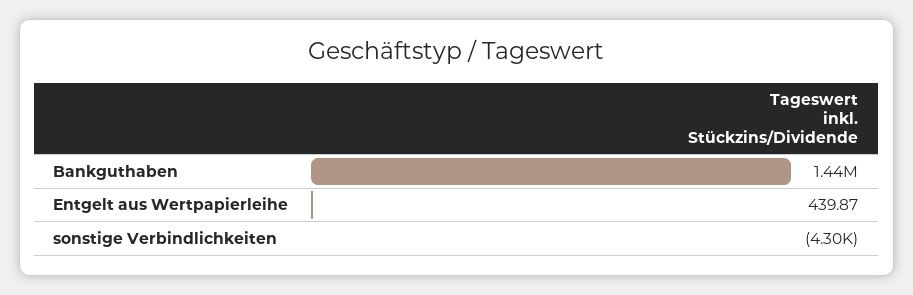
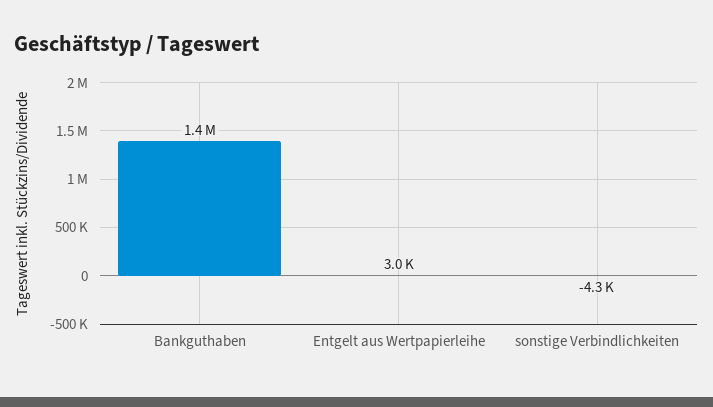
Entgelt aus Wertpapierleihe: 439.87 -> 3000

